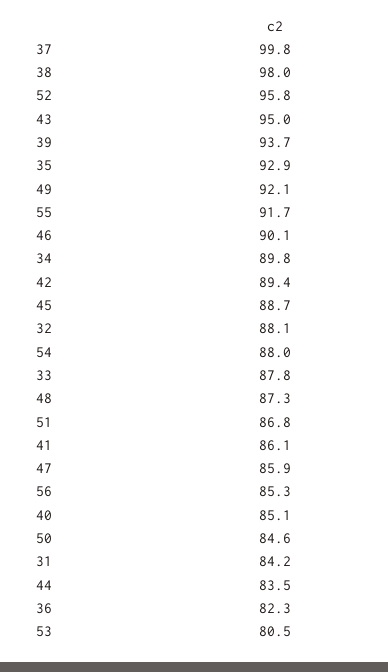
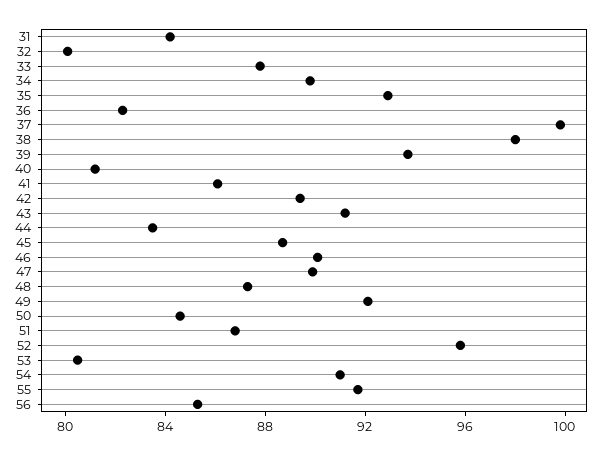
43: 95 -> 91
32: 88.1 -> 80
54: 88 -> 91
47: 85.9 -> 90
40: 85.1 -> 81

